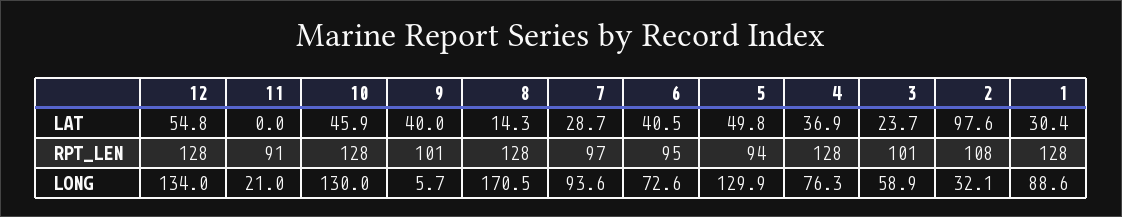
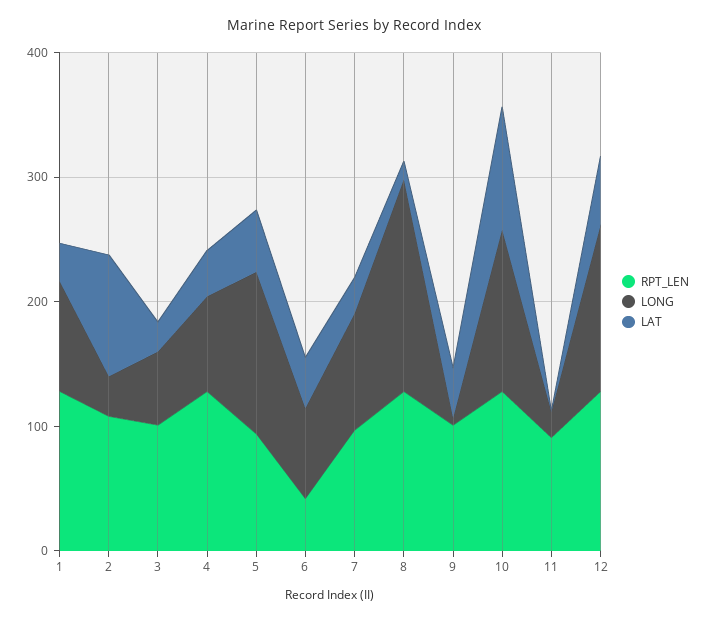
LAT, 10: 45.9 -> 100
RPT_LEN, 6: 95 -> 40

